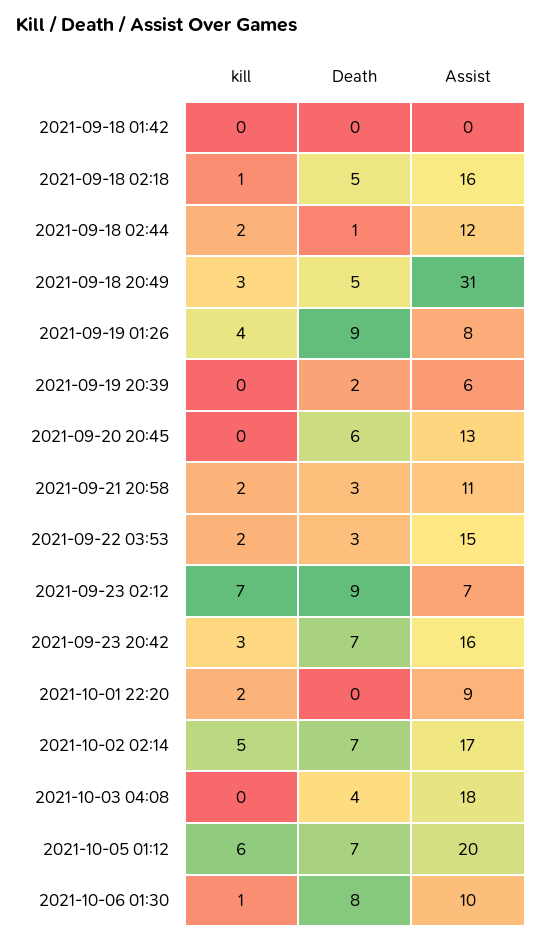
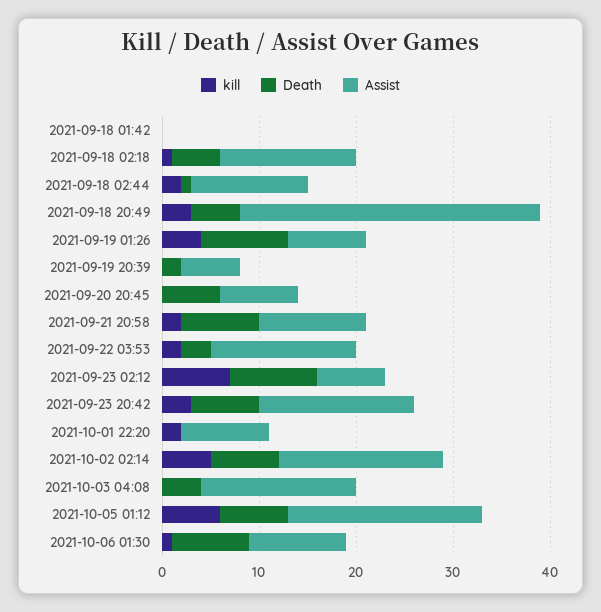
Assist, 2021-09-18 02:18: 16 -> 14
Assist, 2021-09-20 20:45: 13 -> 8
Death, 2021-09-21 20:58: 3 -> 8
Assist, 2021-10-03 04:08: 18 -> 16

